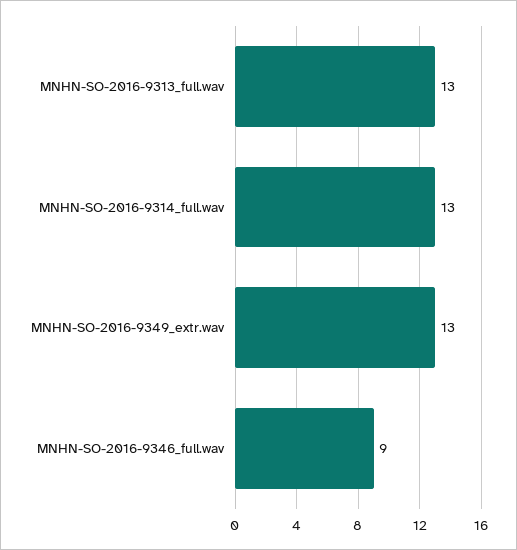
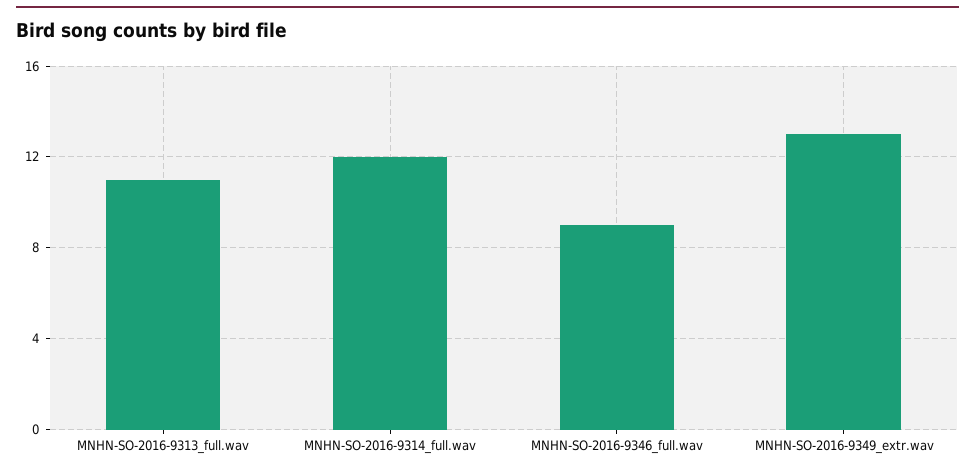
MNHN-SO-2016-9313_full.wav: 13 -> 11
MNHN-SO-2016-9314_full.wav: 13 -> 12

